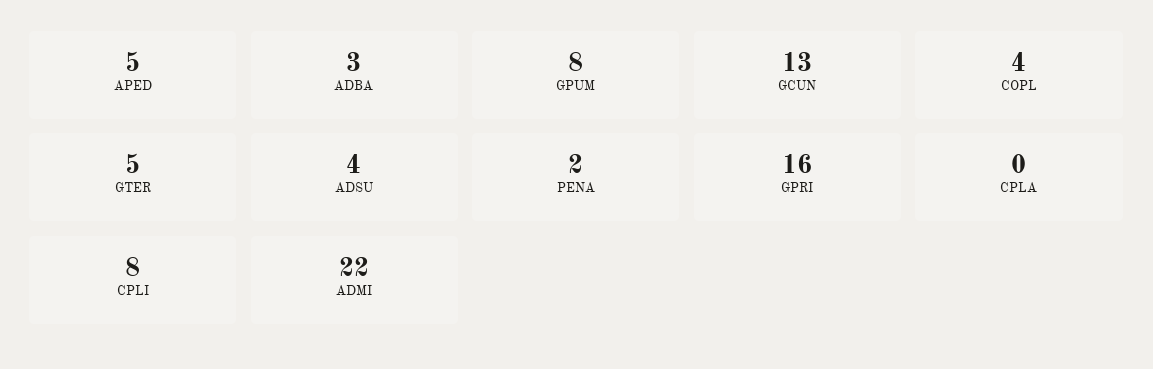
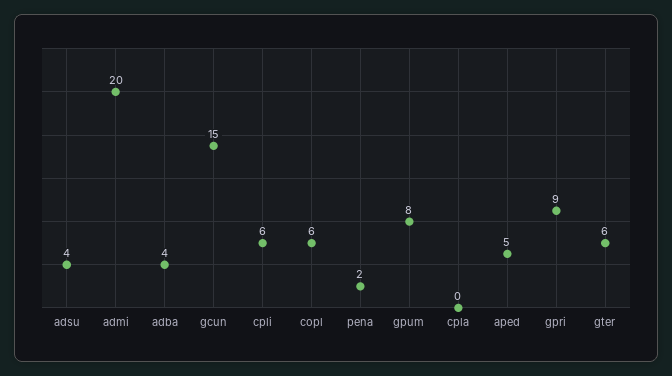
ADBA: 3 -> 4
GCUN: 13 -> 15
COPL: 4 -> 6
GTER: 5 -> 6
GPRI: 16 -> 9
CPLI: 8 -> 6
ADMI: 22 -> 20

